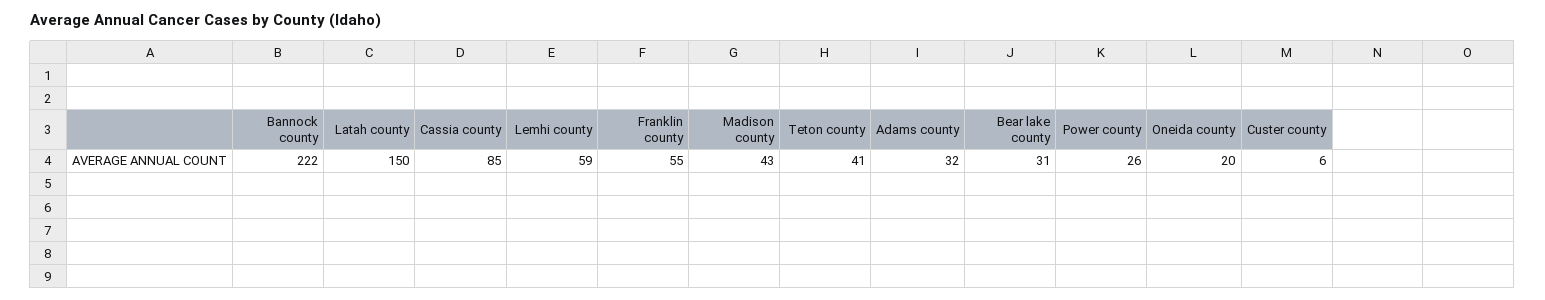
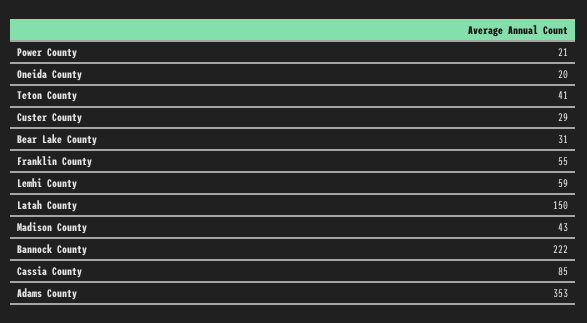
Adams county: 32 -> 353
Power county: 26 -> 21
Custer county: 6 -> 29

